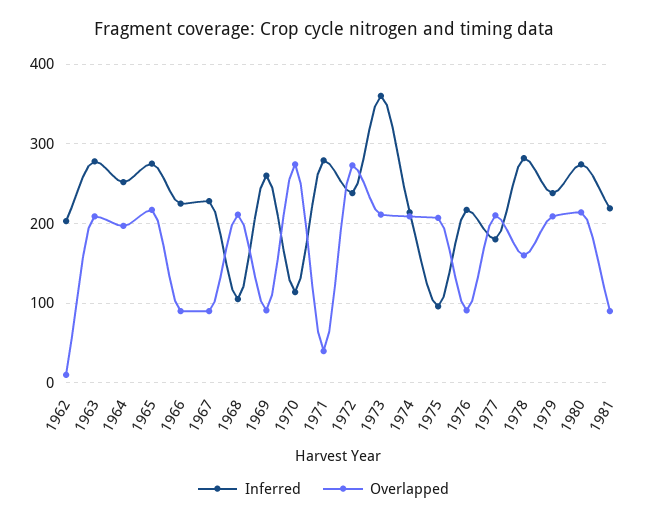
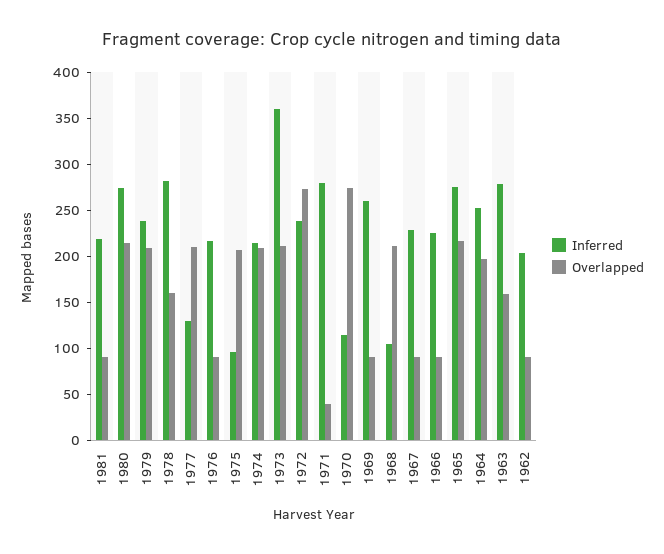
Overlapped, 1962: 10 -> 90
Overlapped, 1963: 210 -> 160
Inferred, 1977: 180 -> 130

